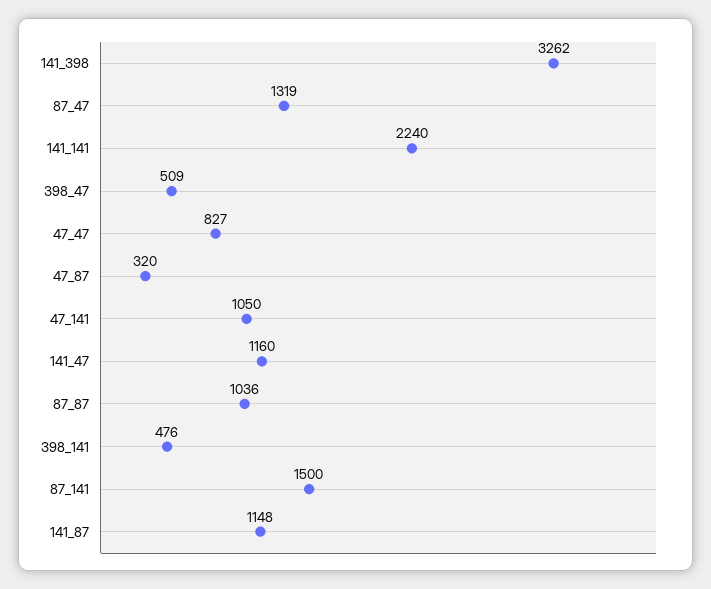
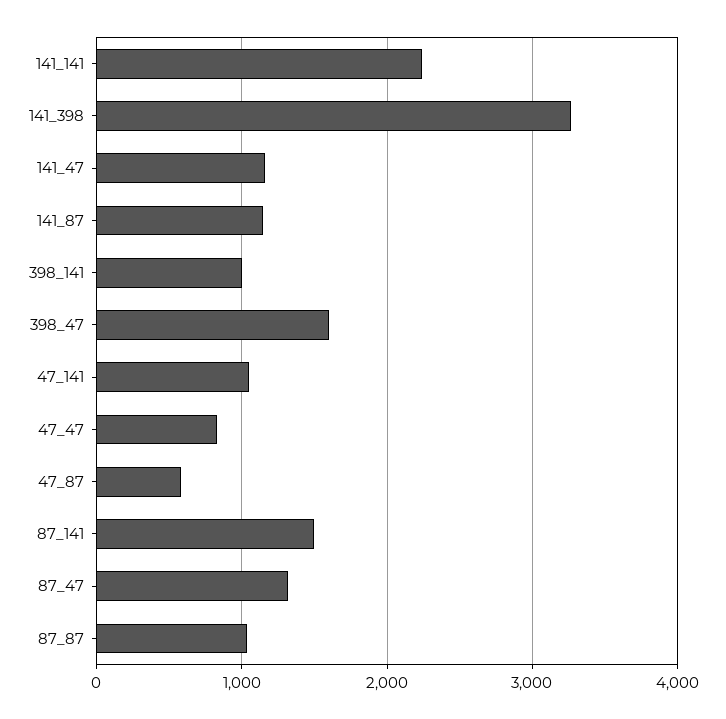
398_47: 509 -> 1600
47_87: 320 -> 600
398_141: 476 -> 1000

